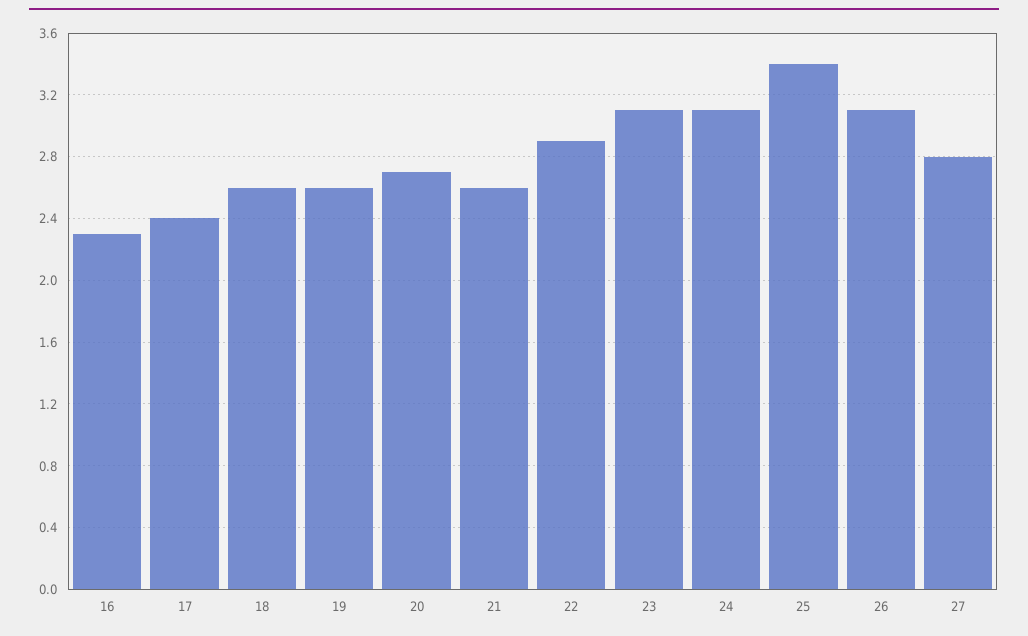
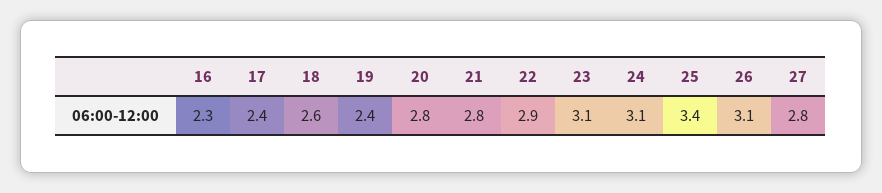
19: 2.6 -> 2.4
20: 2.7 -> 2.8
21: 2.6 -> 2.8

